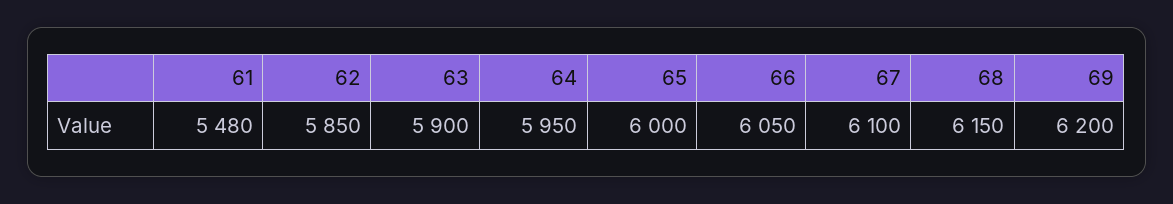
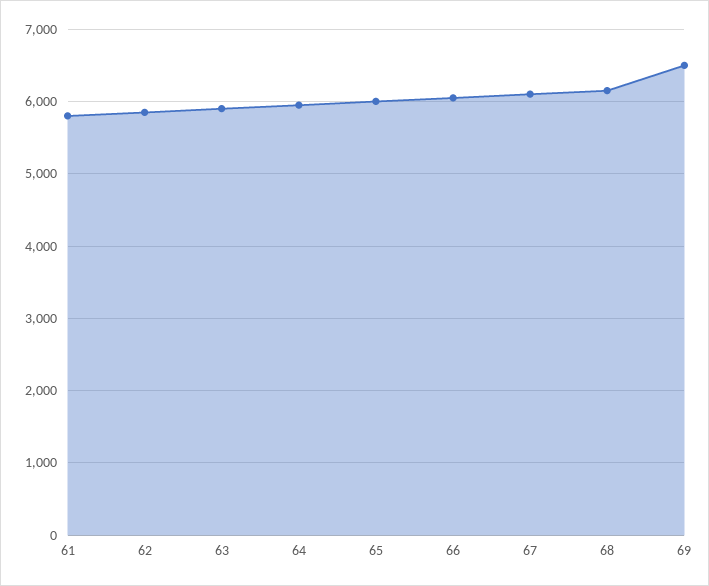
61: 5480 -> 5800
69: 6200 -> 6500

